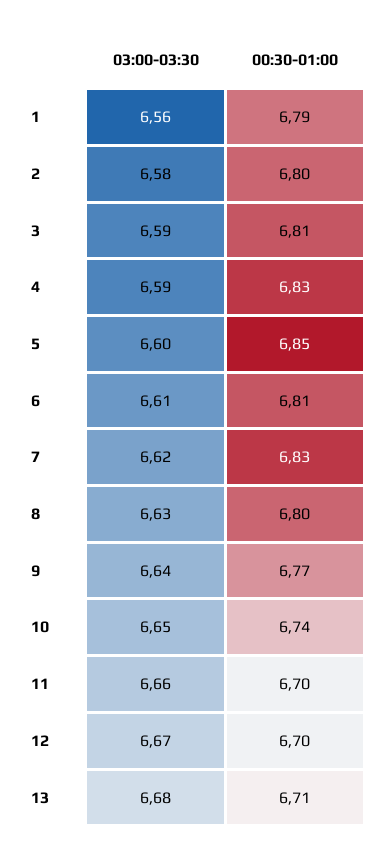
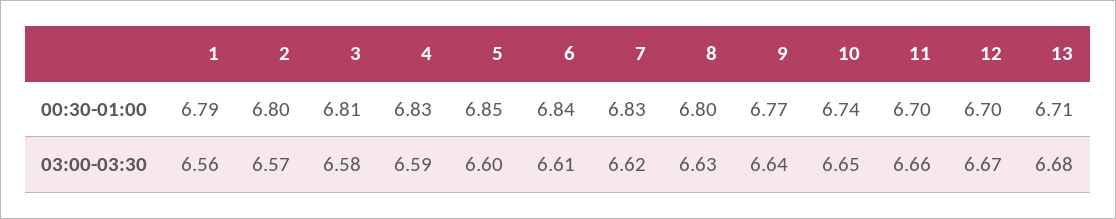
03:00-03:30, 2: 6.58 -> 6.57
03:00-03:30, 3: 6.59 -> 6.58
00:30-01:00, 6: 6.81 -> 6.84

